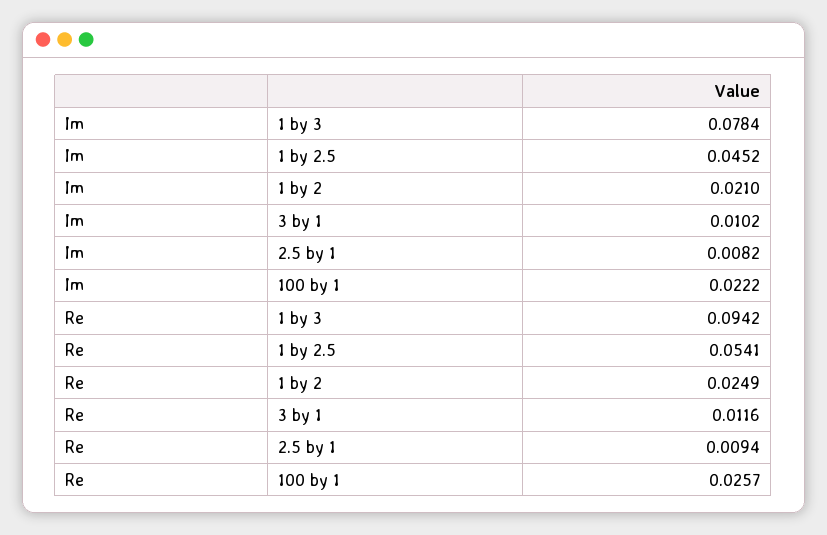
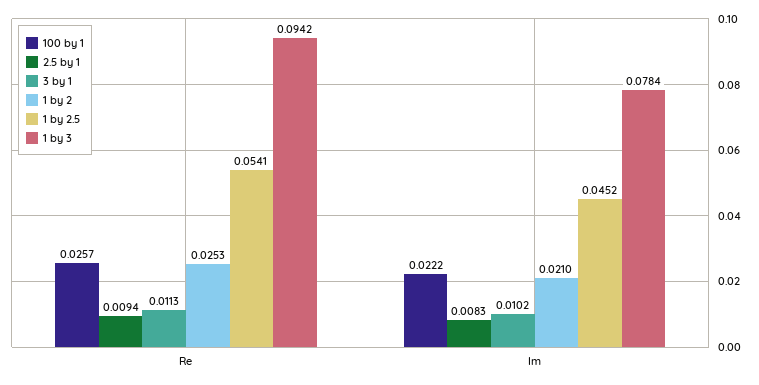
2.5 by 1, Im: 0.0082 -> 0.0083
1 by 2, Re: 0.0249 -> 0.0253
3 by 1, Re: 0.0116 -> 0.0113

